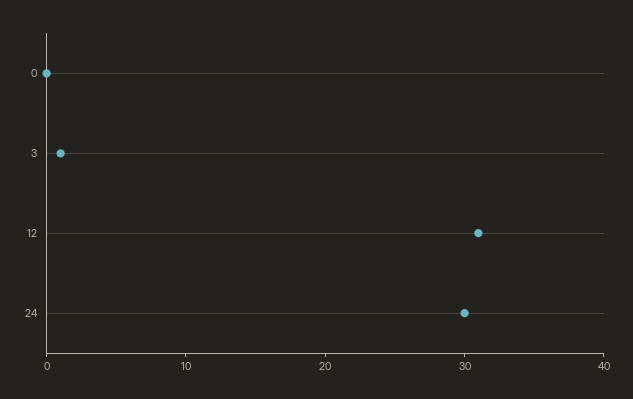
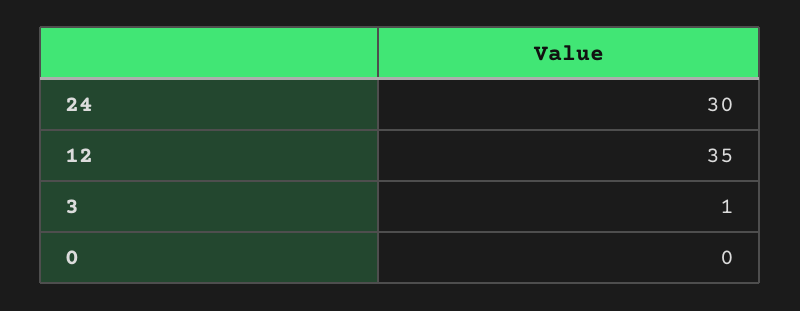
12: 31 -> 35

